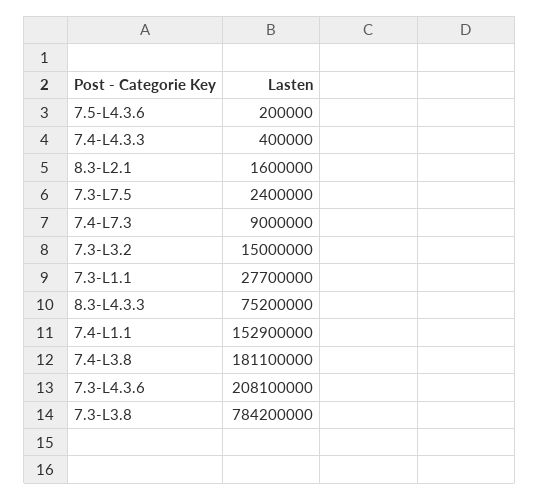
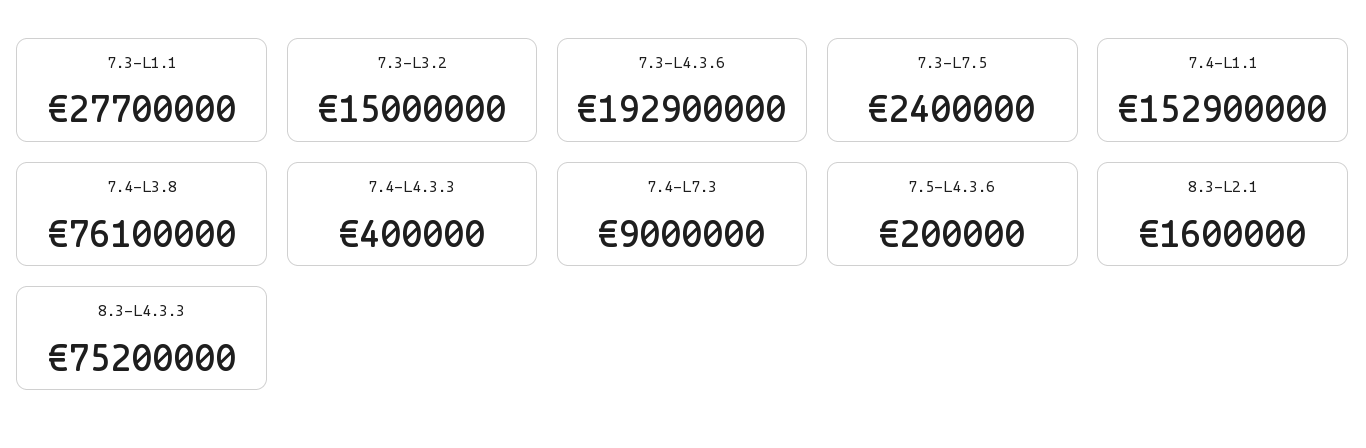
7.4-L3.8: 181100000 -> 76100000
7.3-L4.3.6: 208100000 -> 192900000
7.3-L3.8: 784200000 -> none

